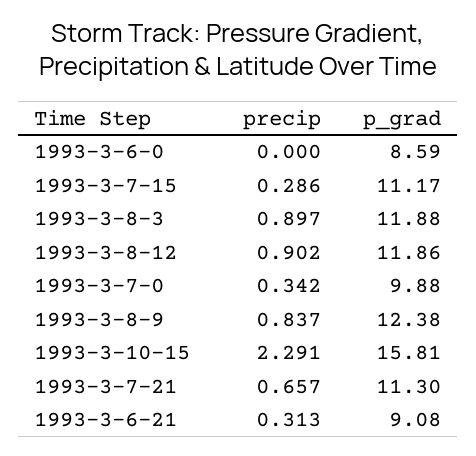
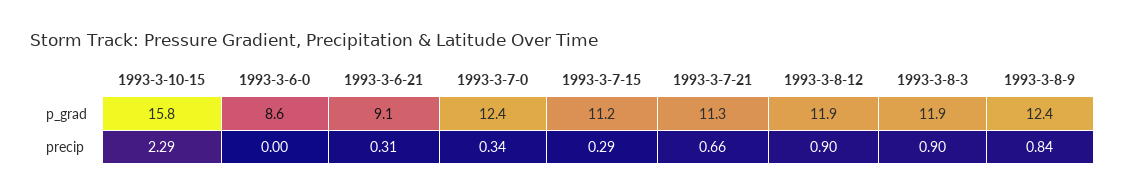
p_grad, 1993-3-7-0: 9.88 -> 12.4

